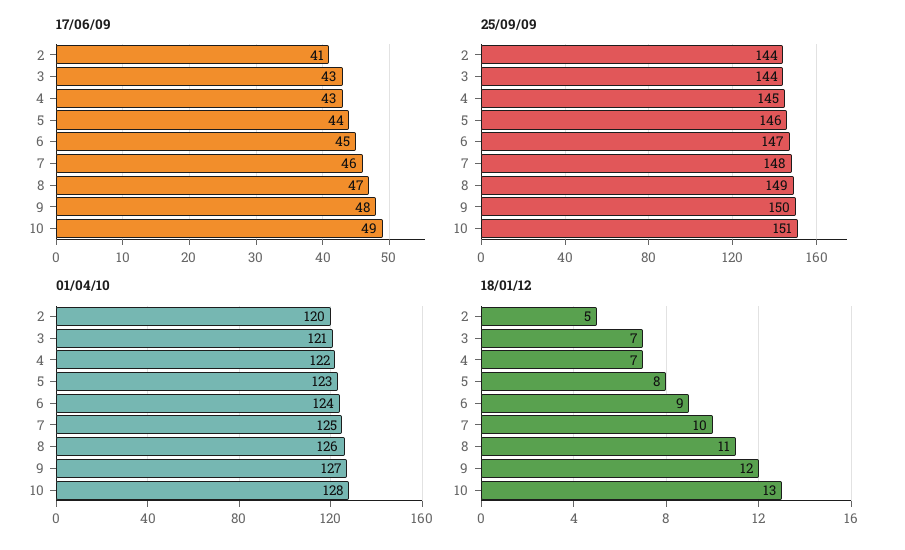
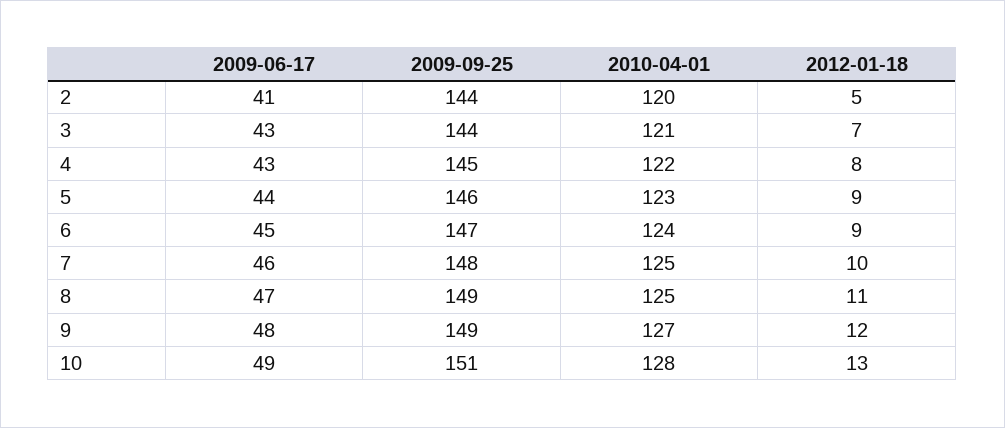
25/09/09, 9: 150 -> 149
01/04/10, 8: 126 -> 125
18/01/12, 4: 7 -> 8
18/01/12, 5: 8 -> 9

